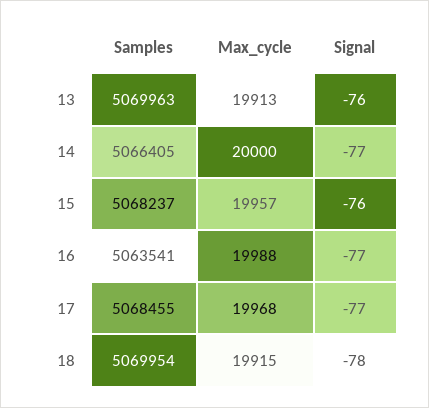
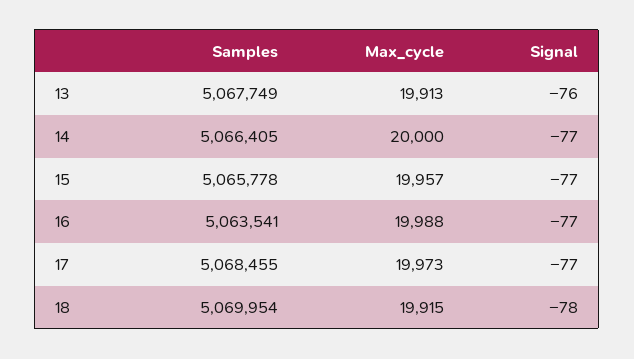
Samples, 13: 5069963 -> 5067749
Samples, 15: 5068237 -> 5065778
Signal, 15: -76 -> -77
Max_cycle, 17: 19968 -> 19973

